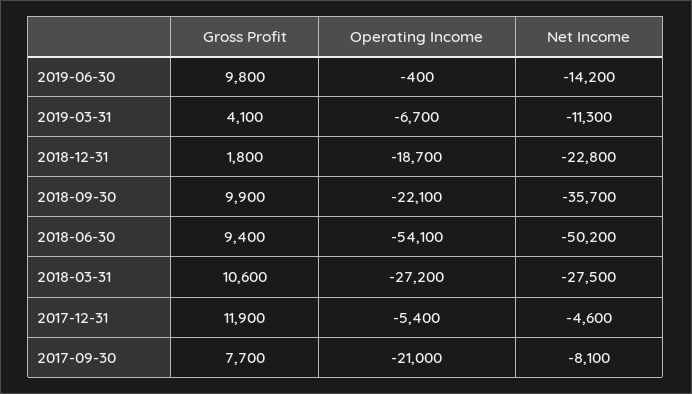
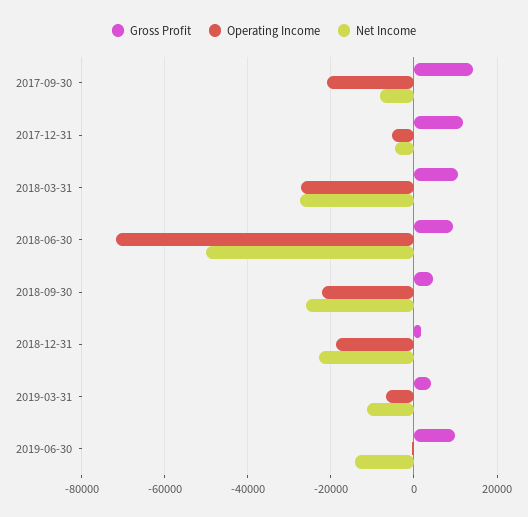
Gross Profit, 2018-09-30: 9900 -> 4000
Net Income, 2018-09-30: -35700 -> -26000
Operating Income, 2018-06-30: -54100 -> -72000
Gross Profit, 2017-09-30: 7700 -> 14000

